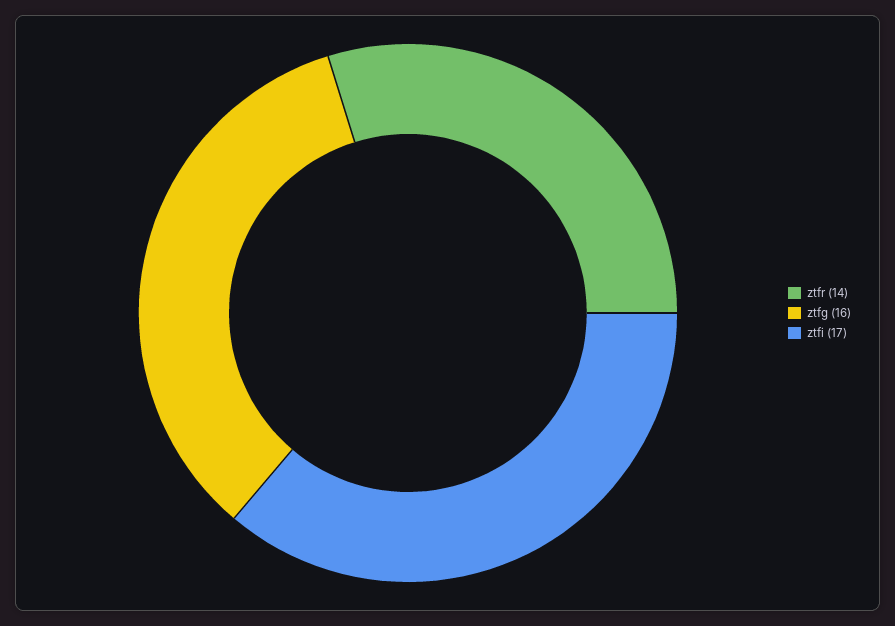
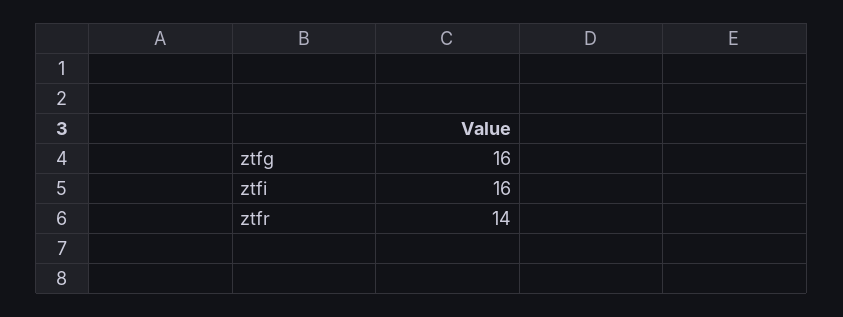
ztfi: 17 -> 16

